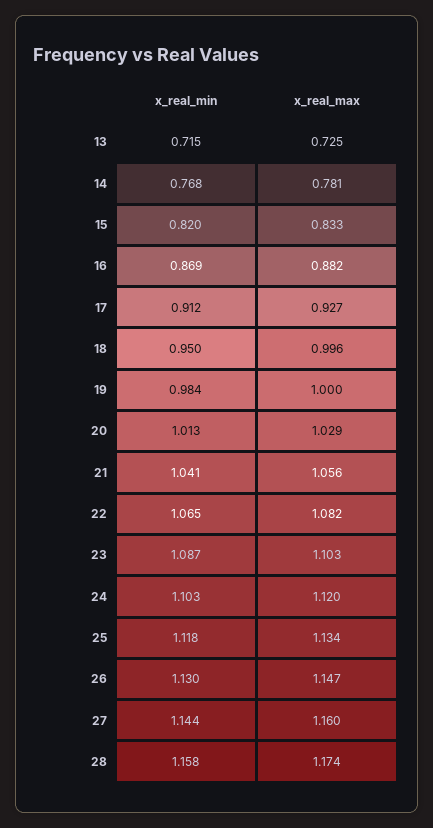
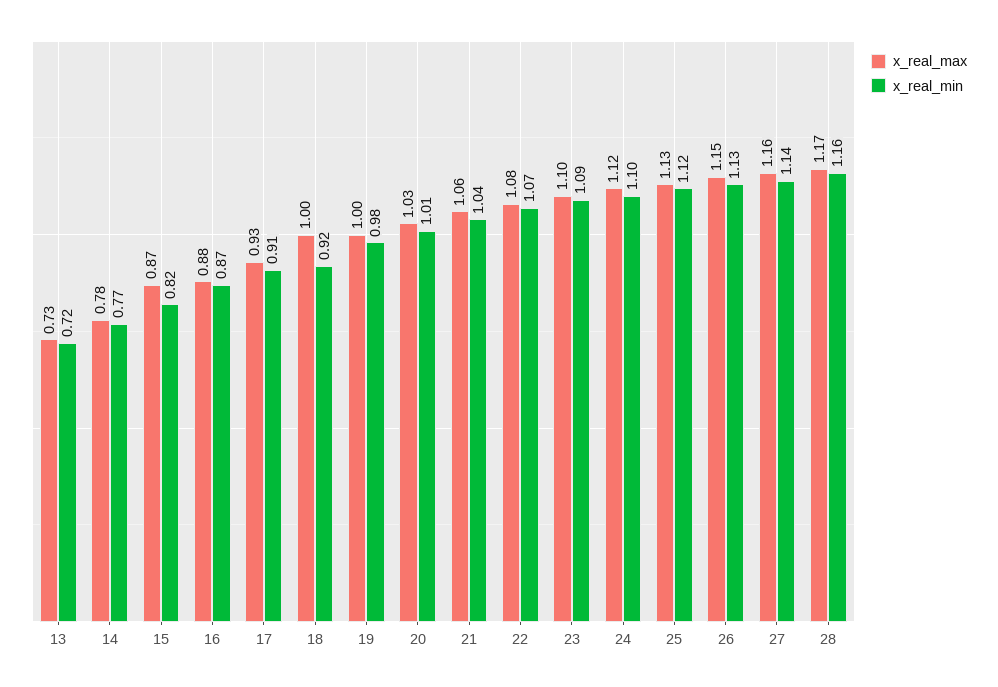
x_real_max, 15: 0.833 -> 0.87
x_real_min, 18: 0.95 -> 0.92

